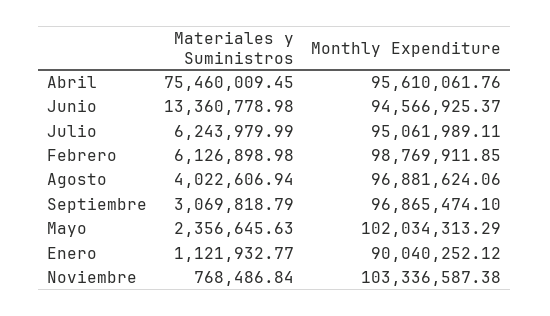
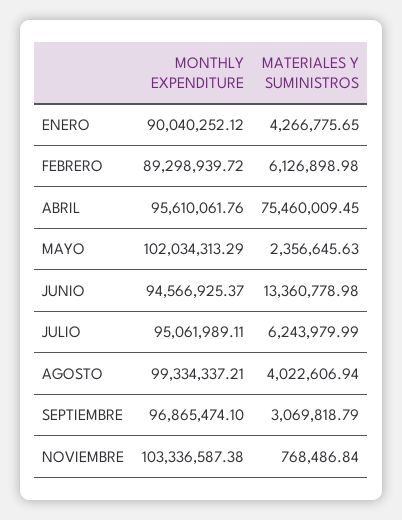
Monthly Expenditure, Febrero: 98769911.85 -> 89298939.72
Monthly Expenditure, Agosto: 96881624.06 -> 99334337.21
Materiales y Suministros, Enero: 1121932.77 -> 4266775.65

